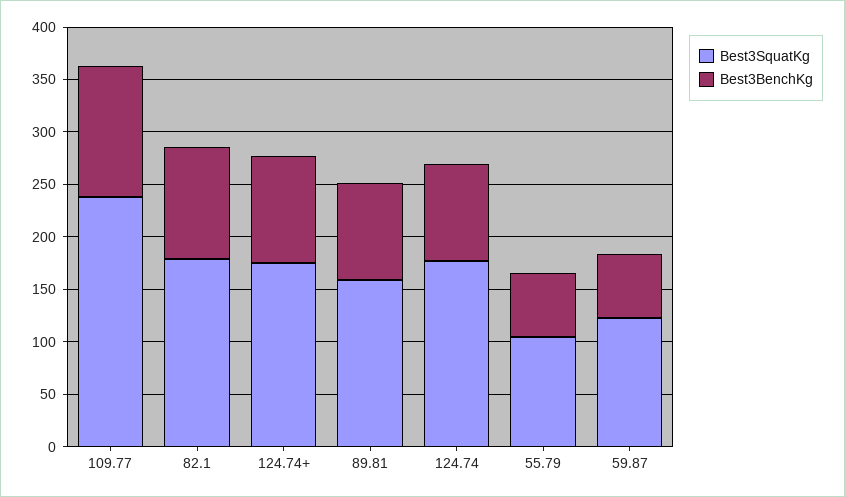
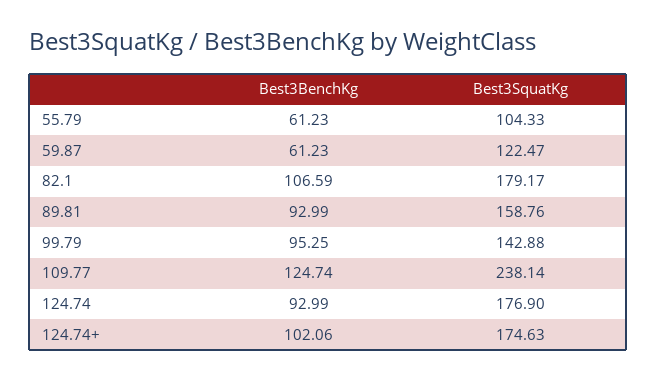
Best3BenchKg, 99.79: none -> 95.25
Best3SquatKg, 99.79: none -> 142.88

